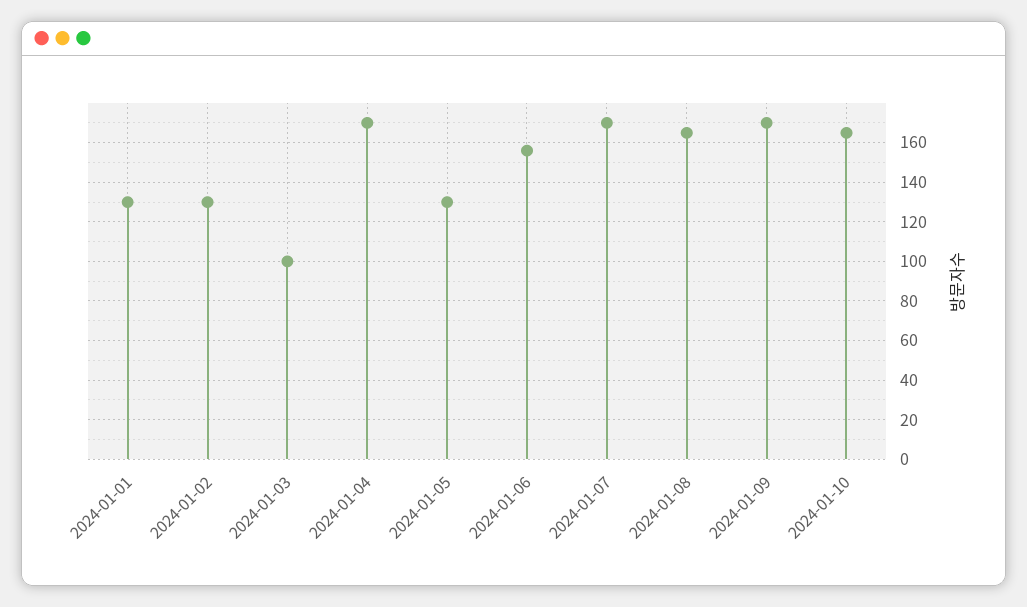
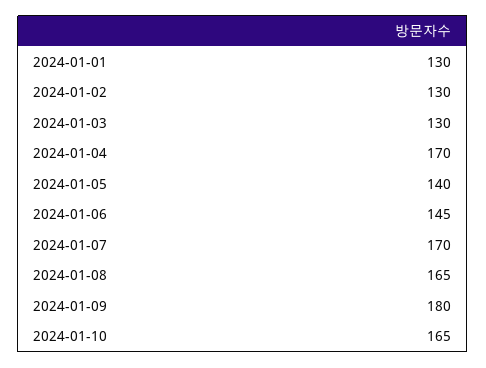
2024-01-03: 100 -> 130
2024-01-05: 130 -> 140
2024-01-06: 155 -> 145
2024-01-09: 170 -> 180

